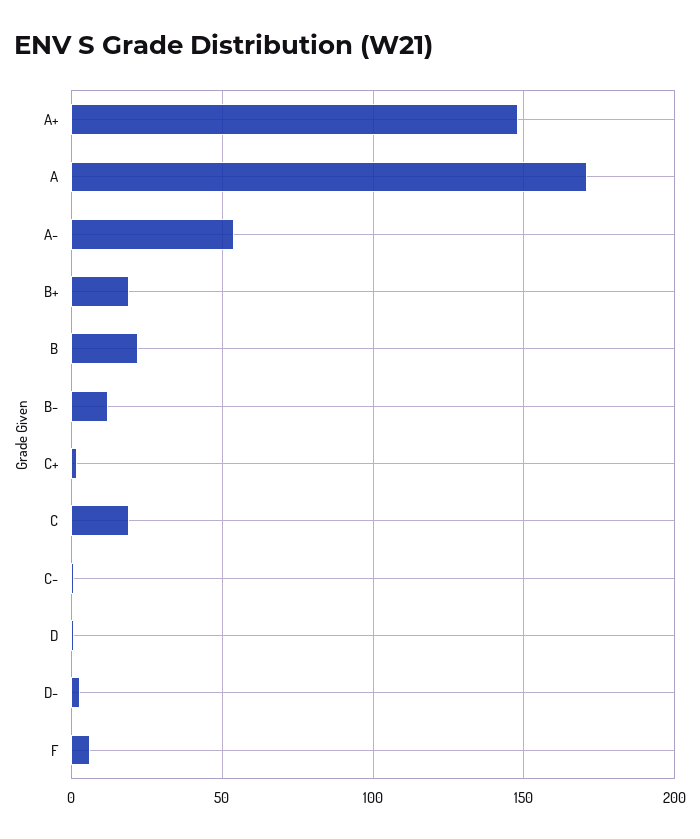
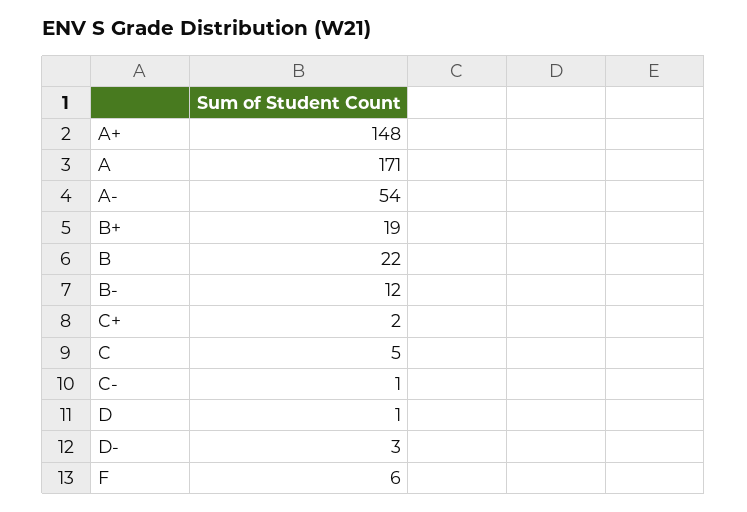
C: 20 -> 5

